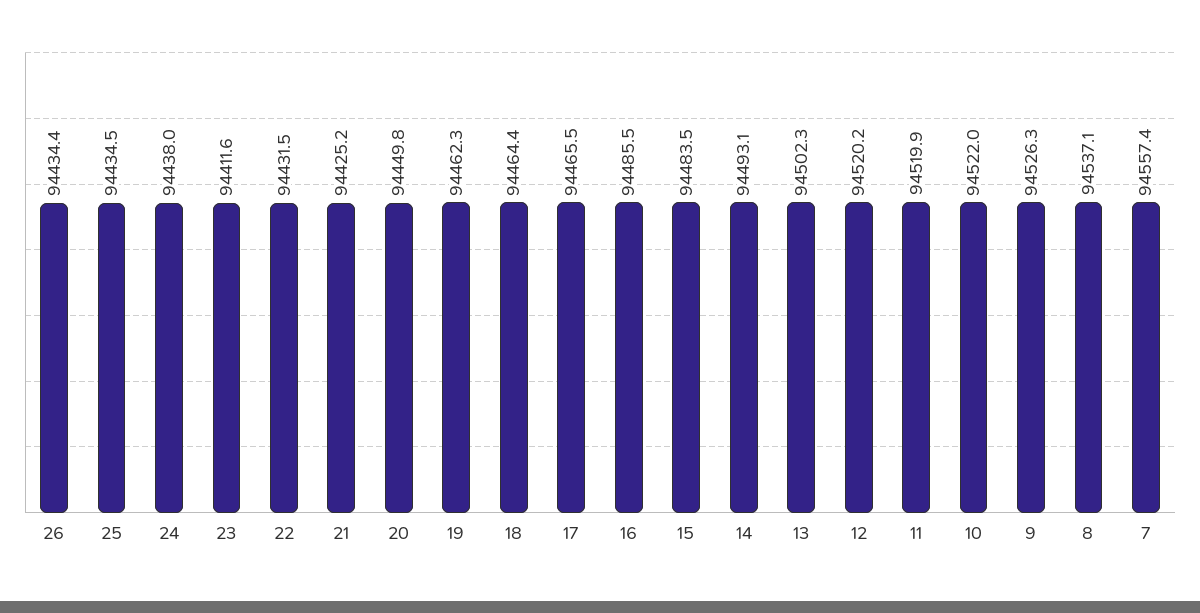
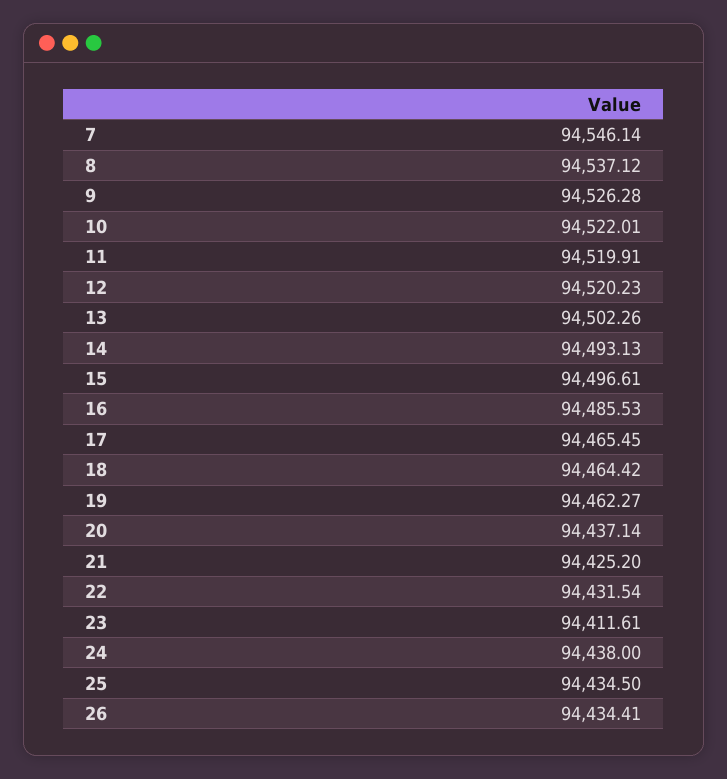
20: 94449.8 -> 94437.14
15: 94483.5 -> 94496.61
7: 94557.4 -> 94546.14

